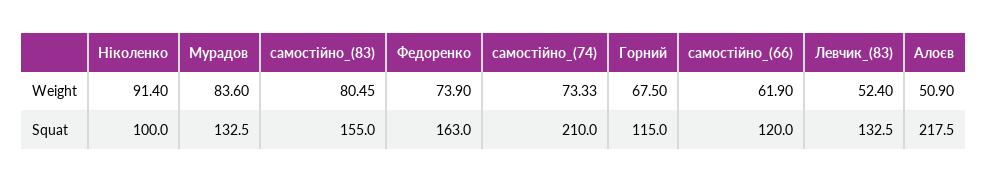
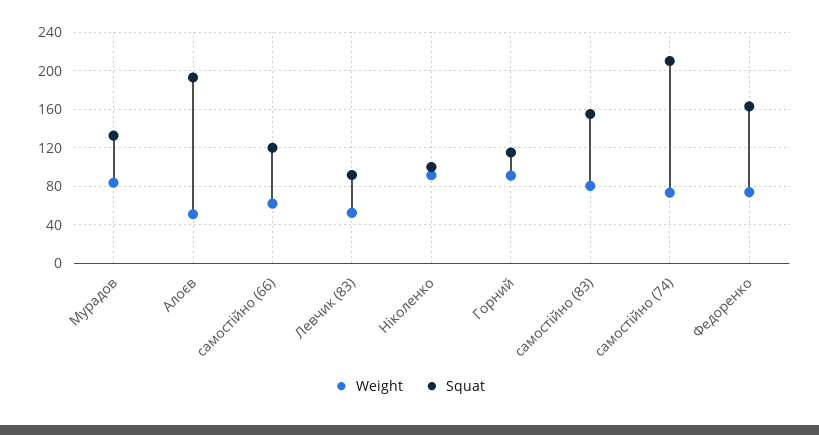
Weight, Горний: 67.5 -> 90
Squat, Левчик_(83): 132.5 -> 90
Squat, Алоєв: 217.5 -> 190

